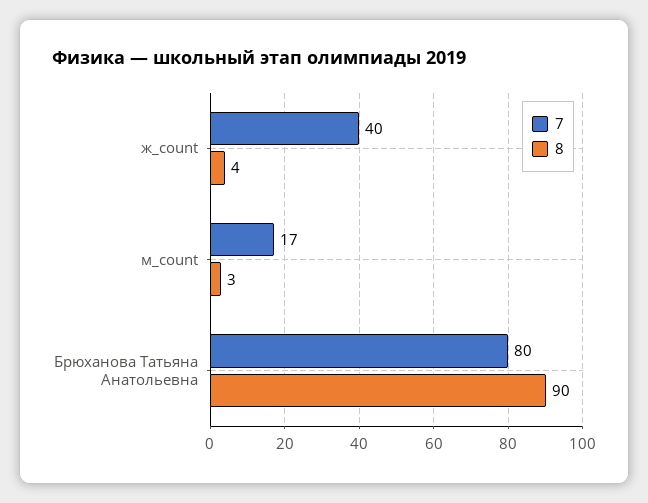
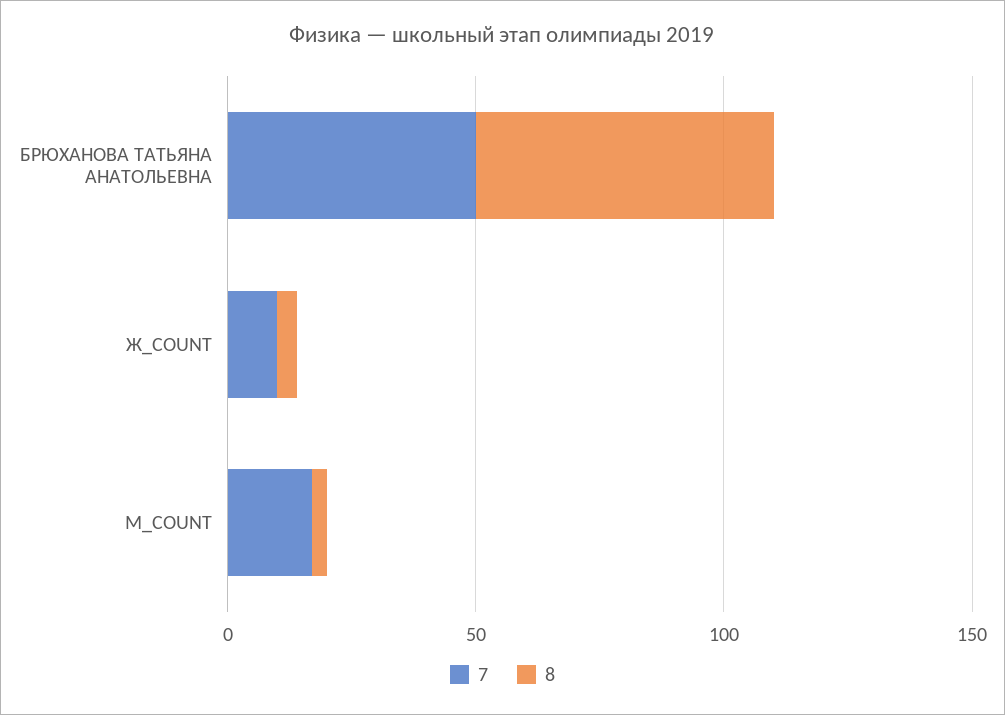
7, ж_count: 40 -> 10
7, Брюханова Татьяна Анатольевна: 80 -> 50
8, Брюханова Татьяна Анатольевна: 90 -> 60

